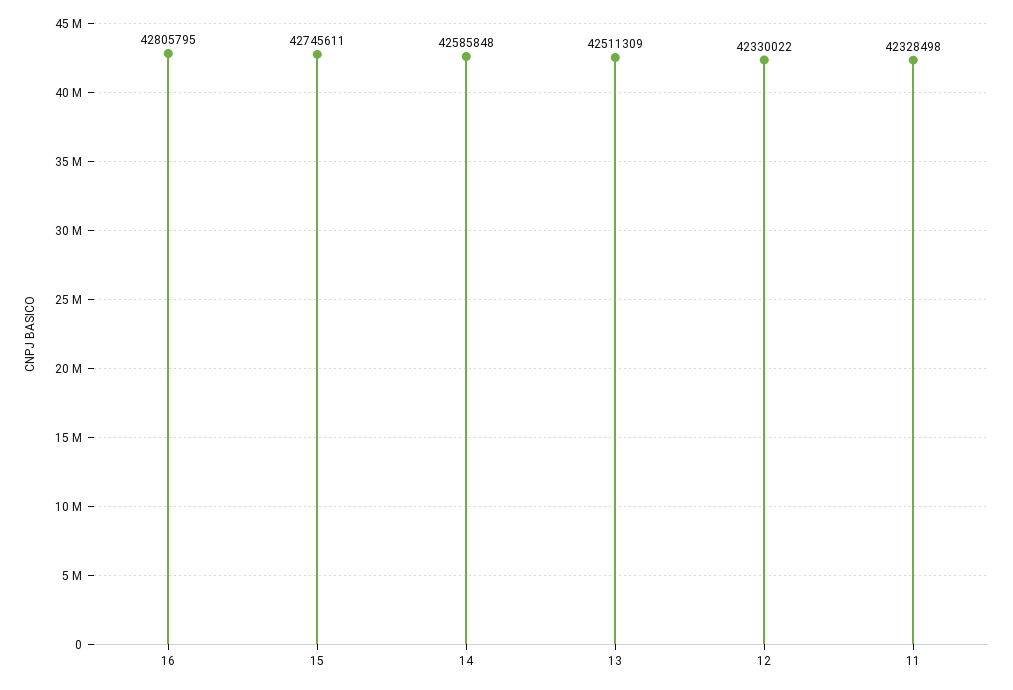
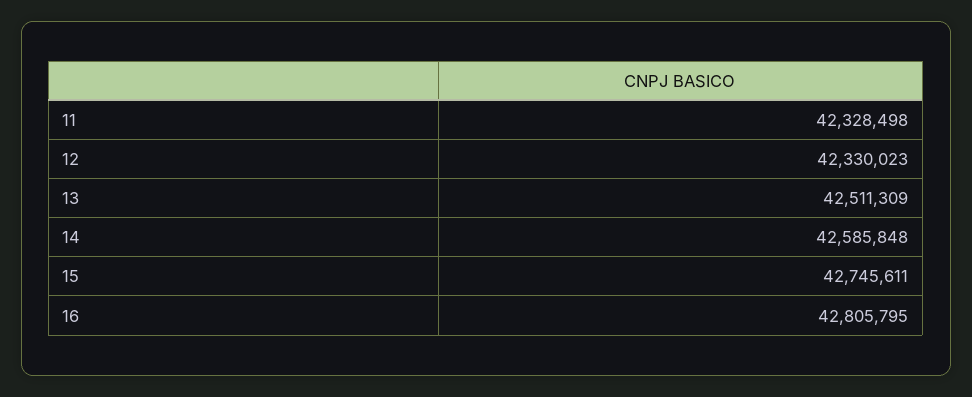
12: 42330022 -> 42330023

